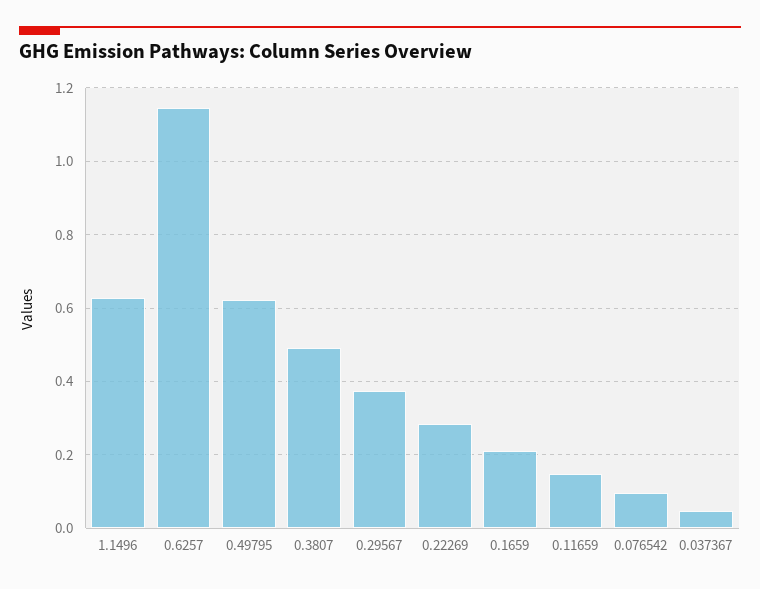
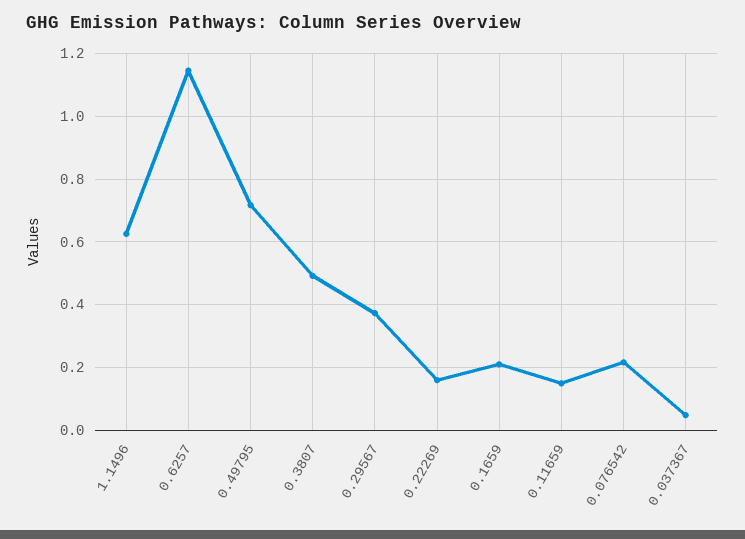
0.49795: 0.62 -> 0.72
0.22269: 0.28 -> 0.16
0.076542: 0.1 -> 0.22

